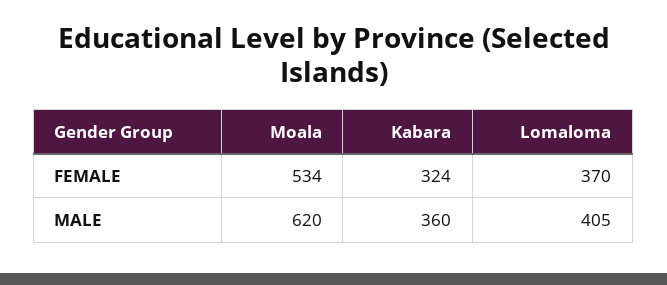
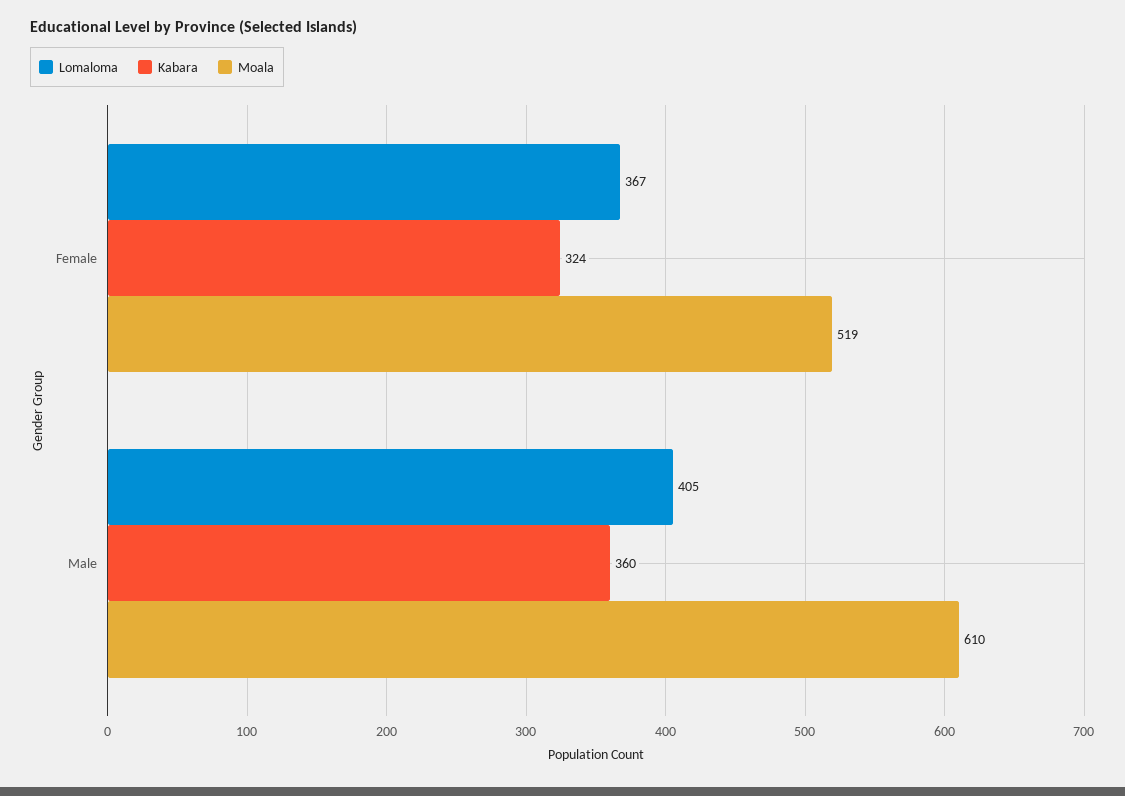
Moala, FEMALE: 534 -> 519
Lomaloma, FEMALE: 370 -> 367
Moala, MALE: 620 -> 610

